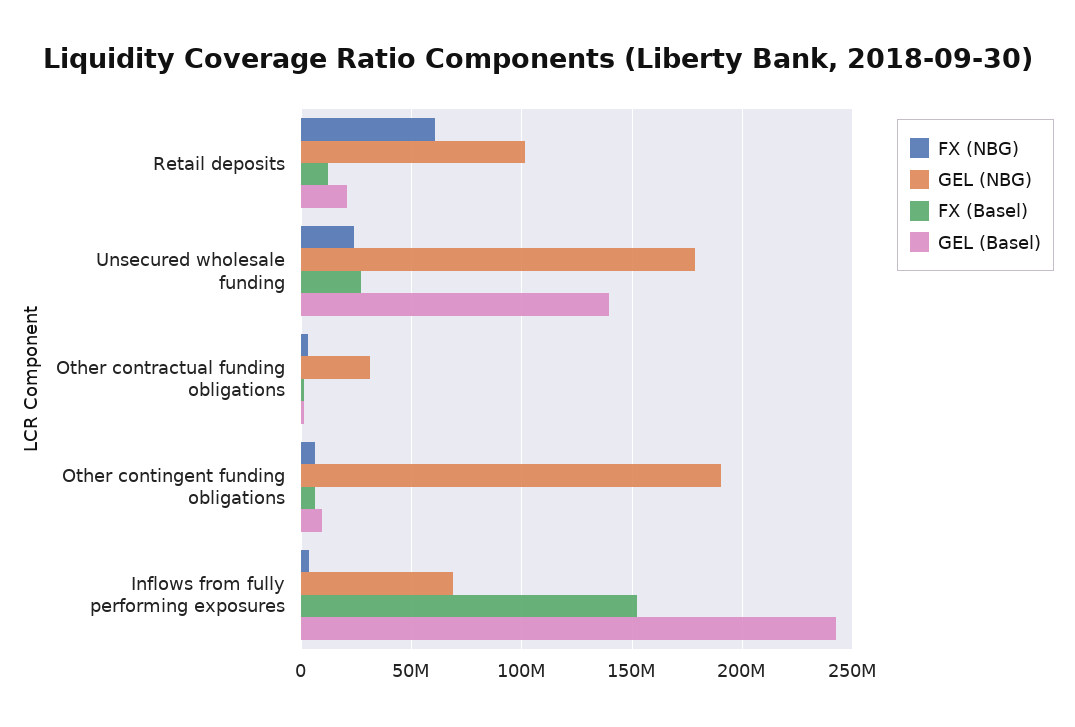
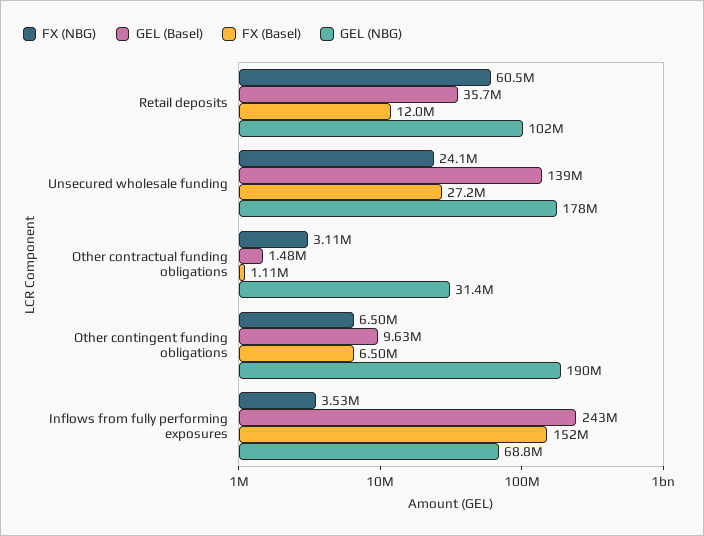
GEL (Basel), Retail deposits: 20000000 -> 35700000

